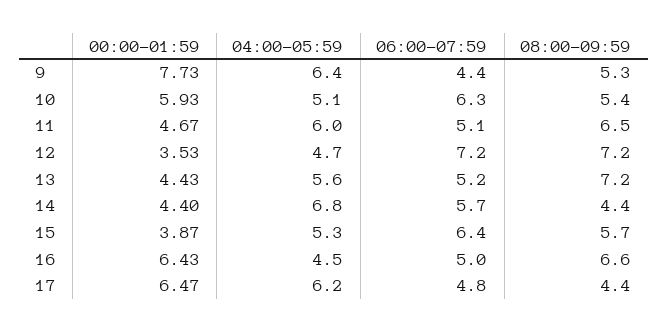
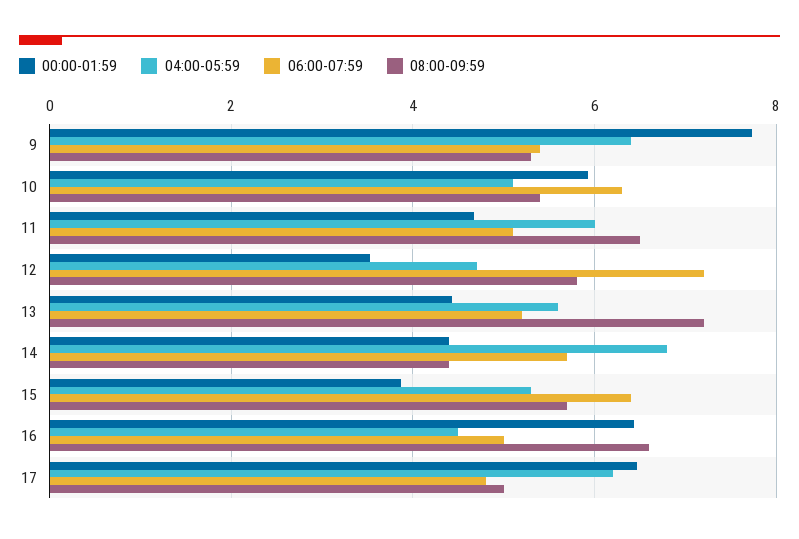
06:00-07:59, 9: 4.4 -> 5.4
08:00-09:59, 12: 7.2 -> 5.8
08:00-09:59, 17: 4.4 -> 5

